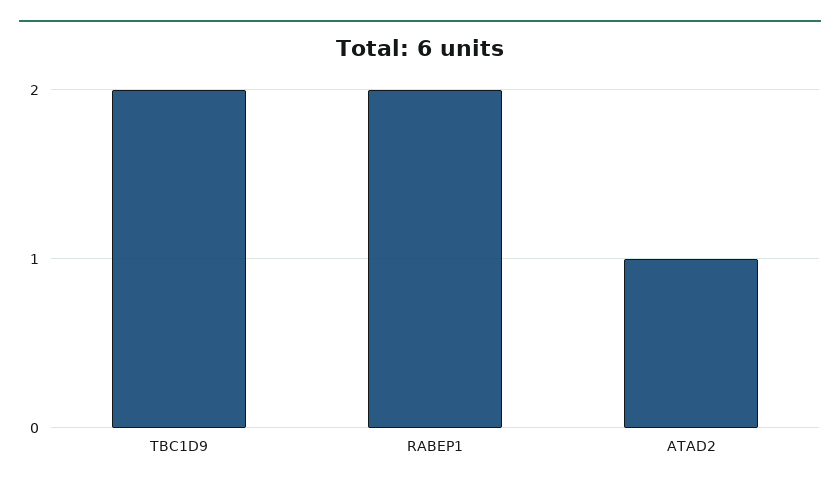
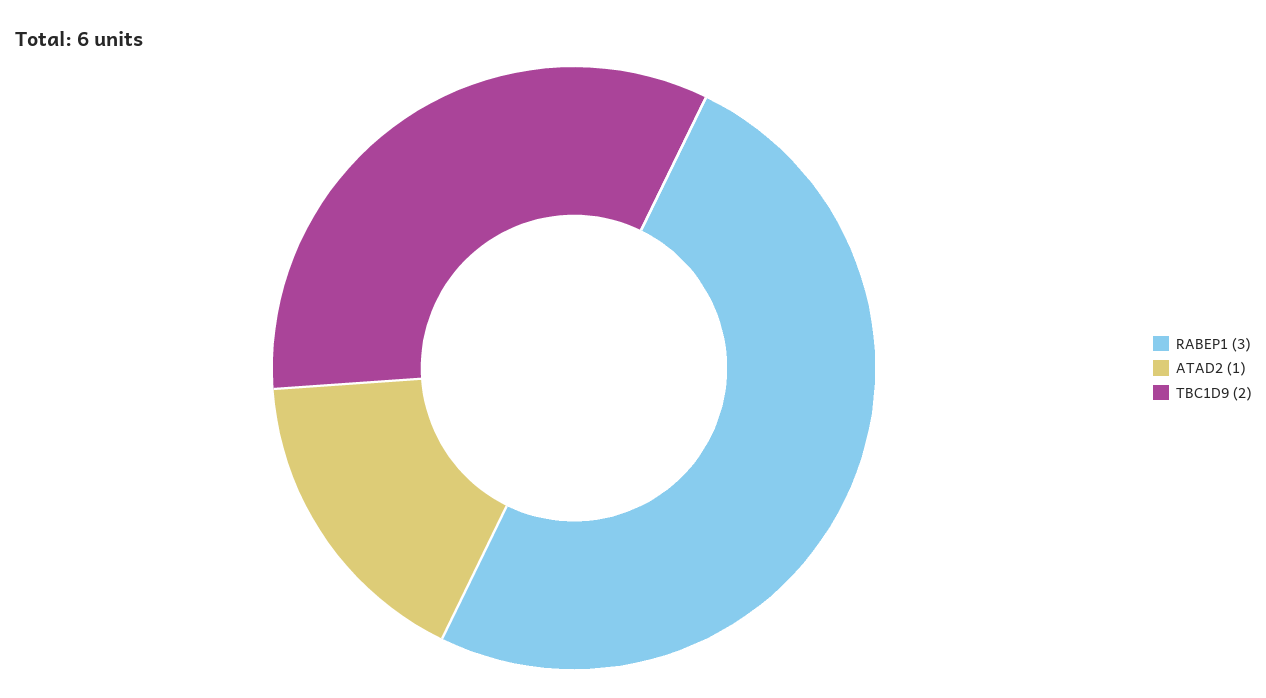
RABEP1: 2 -> 3

